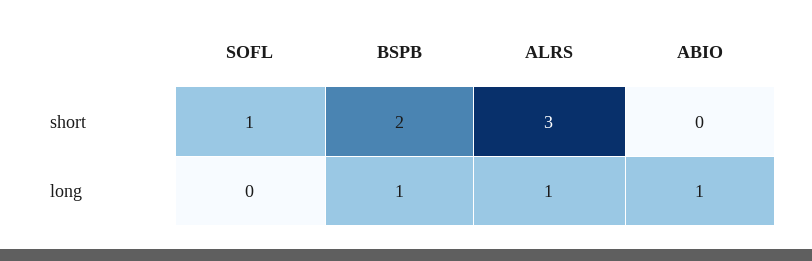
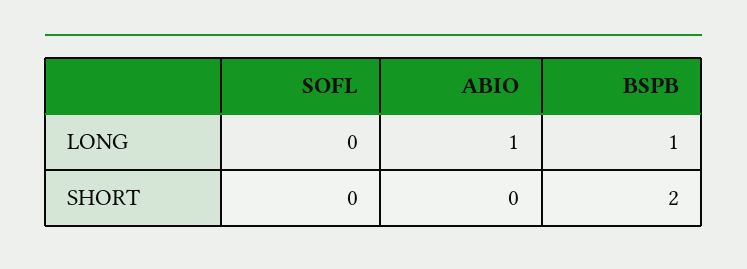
SOFL, short: 1 -> 0
ALRS, short: 3 -> none
ALRS, long: 1 -> none

